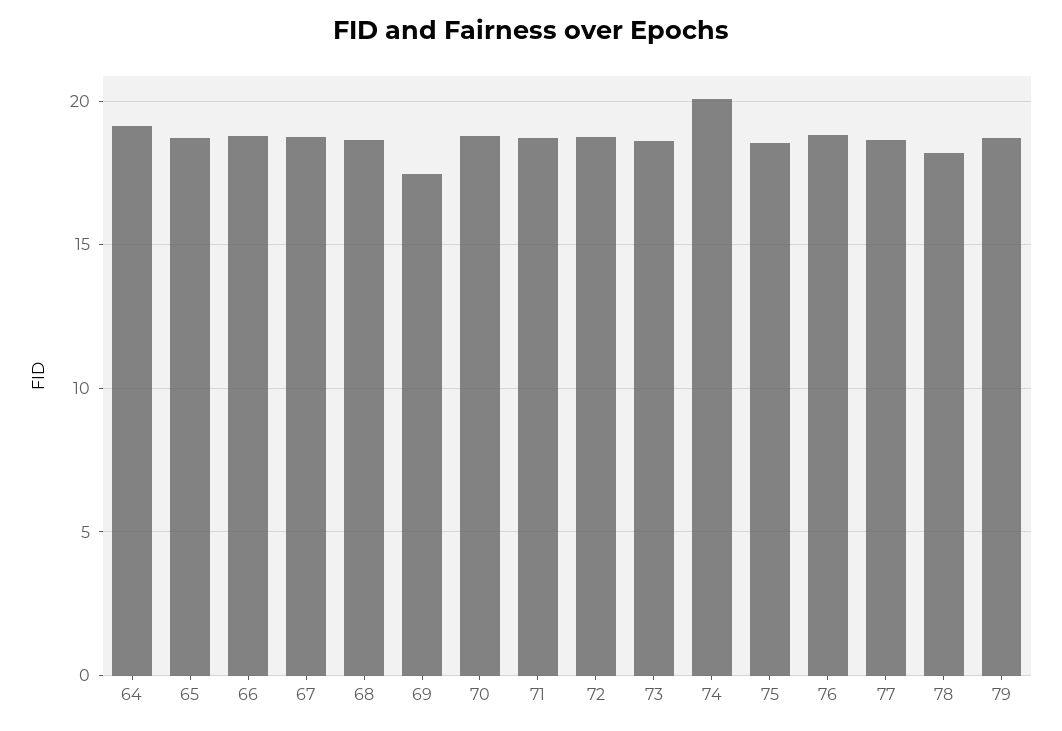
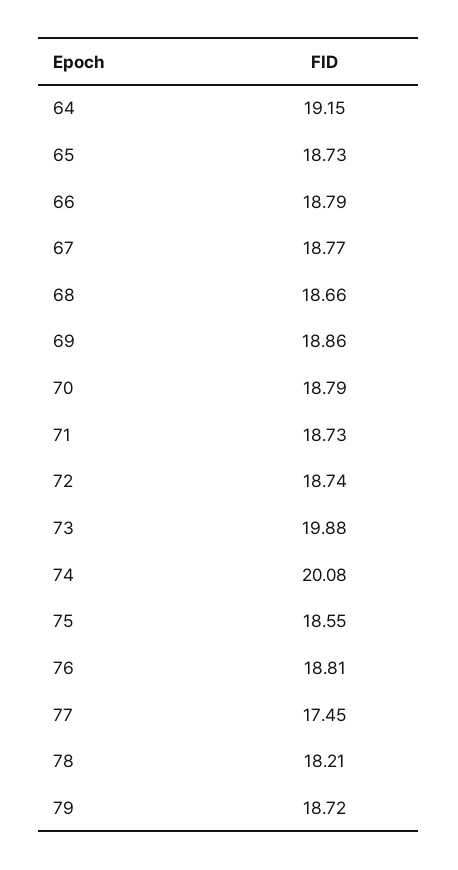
69: 17.5 -> 18.86
73: 18.5 -> 19.88
77: 18.5 -> 17.45

